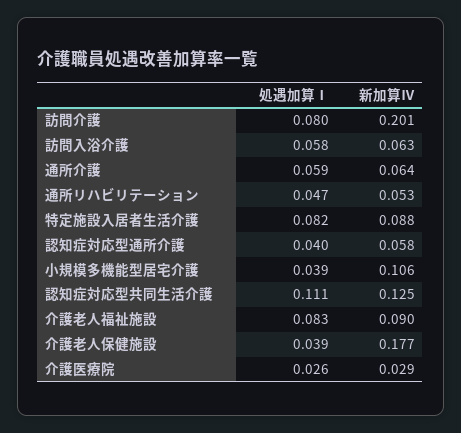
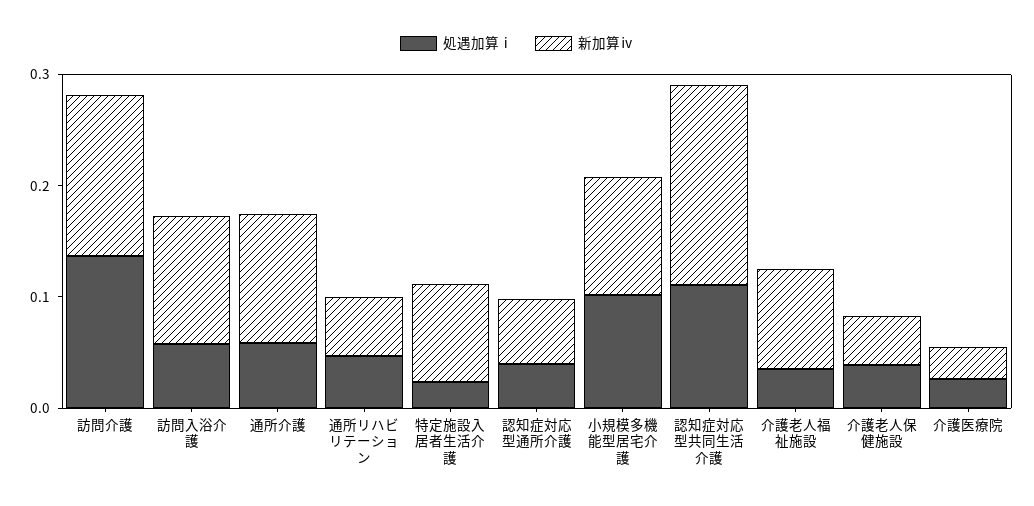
処遇加算Ⅰ, 訪問介護: 0.08 -> 0.14
新加算Ⅳ, 訪問介護: 0.201 -> 0.14
新加算Ⅳ, 訪問入浴介護: 0.063 -> 0.12
新加算Ⅳ, 通所介護: 0.064 -> 0.12
処遇加算Ⅰ, 特定施設入居者生活介護: 0.082 -> 0.02
処遇加算Ⅰ, 小規模多機能型居宅介護: 0.039 -> 0.1
新加算Ⅳ, 認知症対応型共同生活介護: 0.125 -> 0.18
処遇加算Ⅰ, 介護老人福祉施設: 0.083 -> 0.04
新加算Ⅳ, 介護老人保健施設: 0.177 -> 0.04

